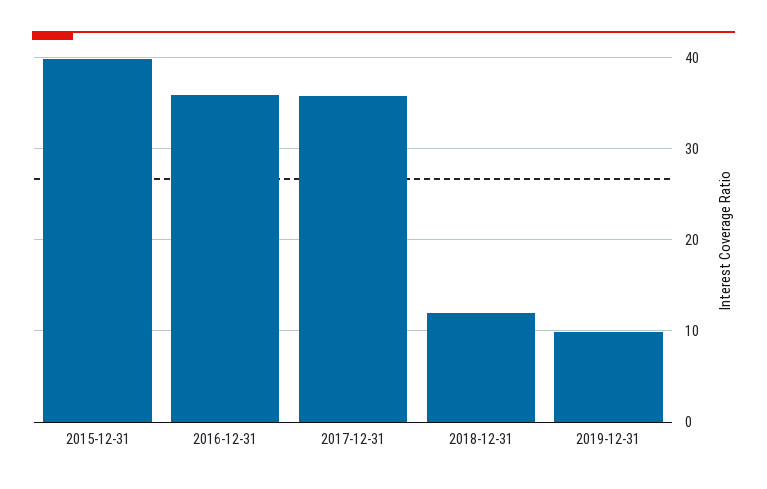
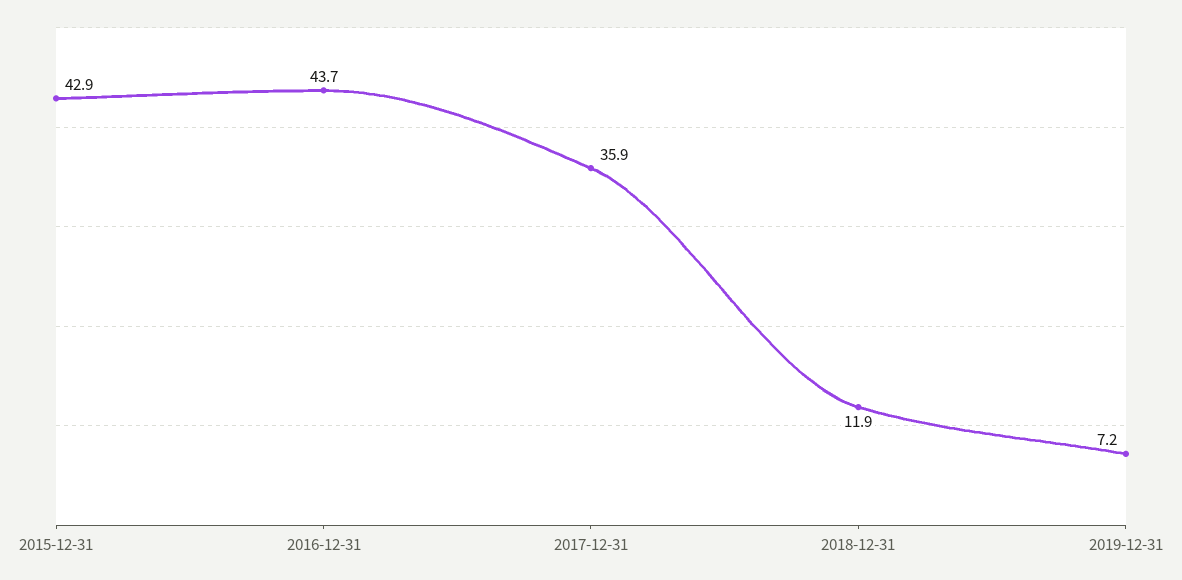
2015-12-31: 40 -> 42.9
2016-12-31: 36 -> 43.7
2019-12-31: 10 -> 7.2

